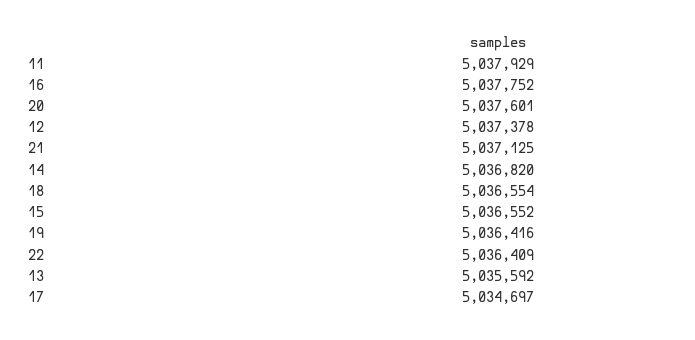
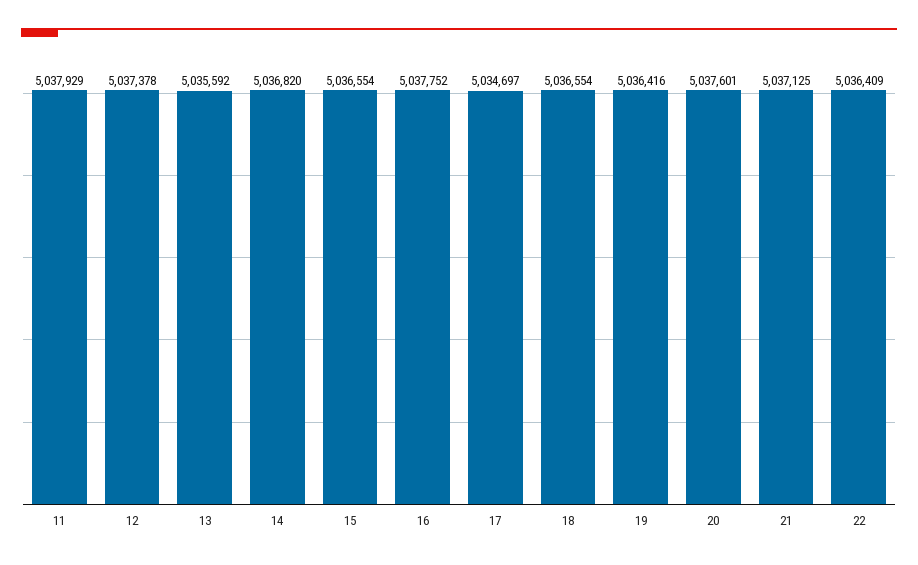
15: 5036552 -> 5036554

